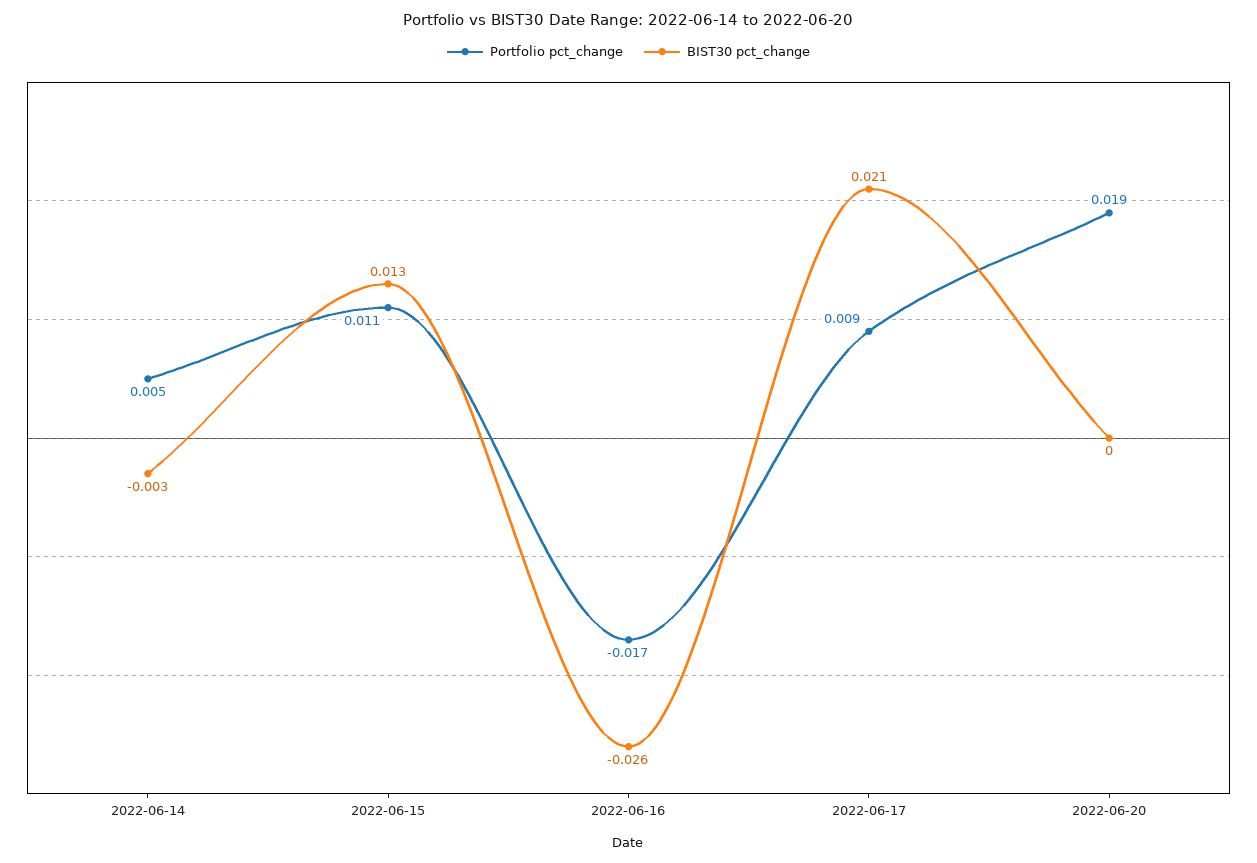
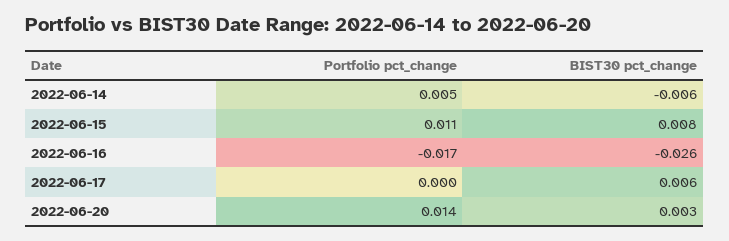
BIST30 pct_change, 2022-06-14: -0.003 -> -0.006
BIST30 pct_change, 2022-06-15: 0.013 -> 0.008
Portfolio pct_change, 2022-06-17: 0.009 -> 0
BIST30 pct_change, 2022-06-17: 0.021 -> 0.006
Portfolio pct_change, 2022-06-20: 0.019 -> 0.014
BIST30 pct_change, 2022-06-20: 0 -> 0.003

